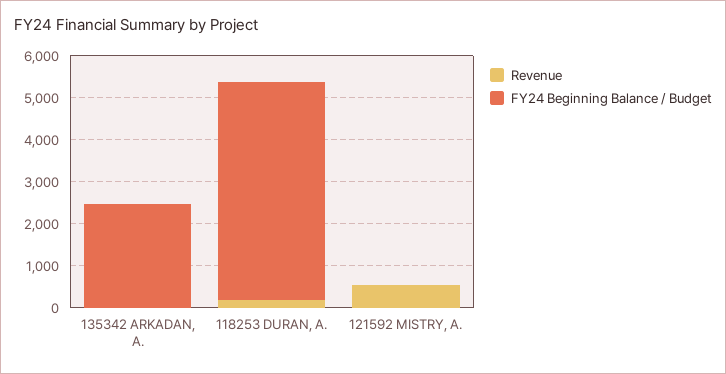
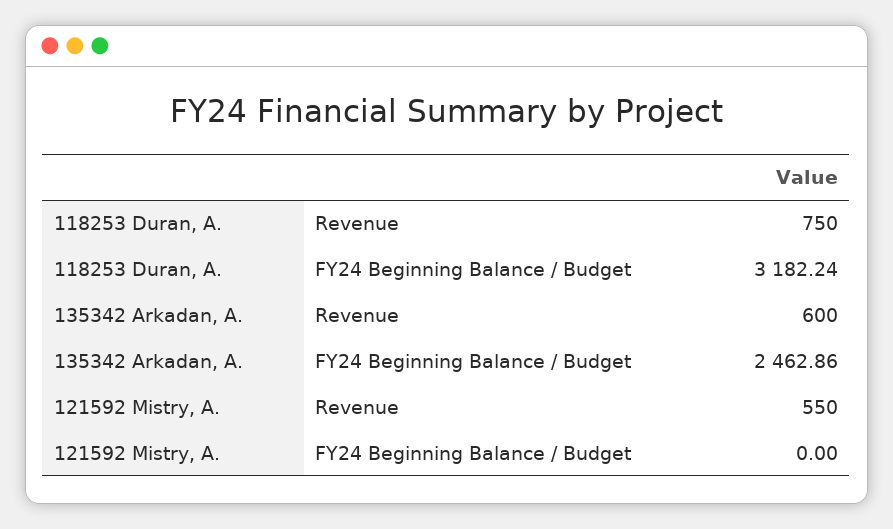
Revenue, 135342 ARKADAN, A.: 0 -> 600
Revenue, 118253 DURAN, A.: 200 -> 750
FY24 Beginning Balance / Budget, 118253 DURAN, A.: 5200 -> 3182.24

